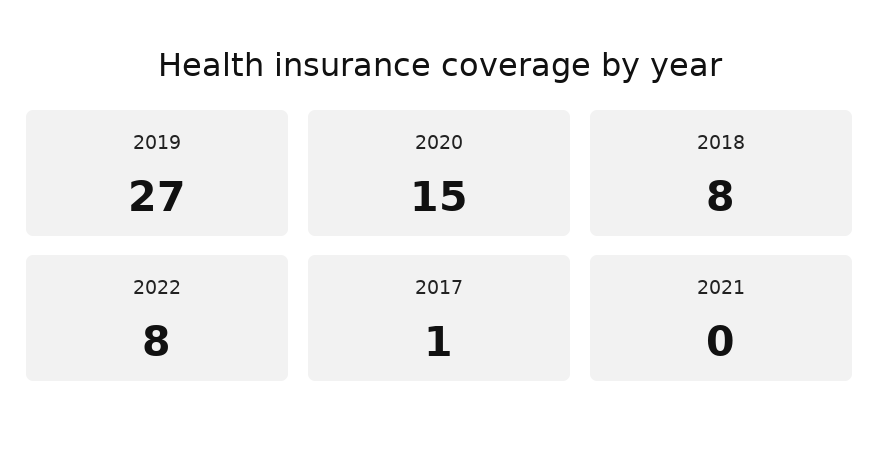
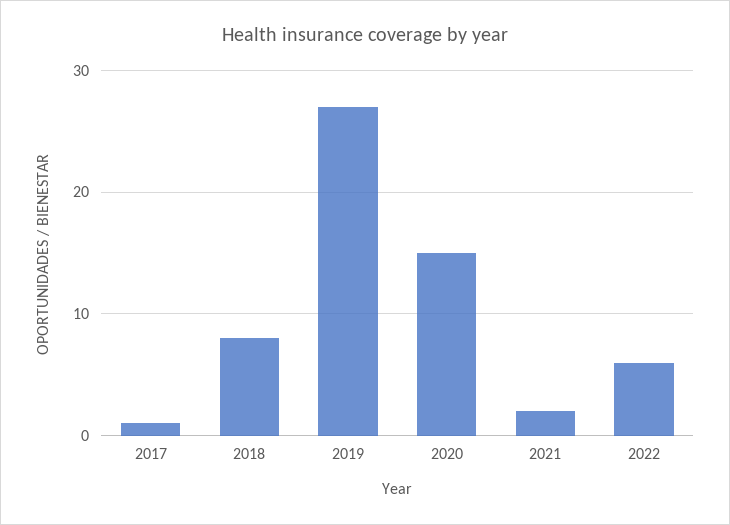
2022: 8 -> 6
2021: 0 -> 2

